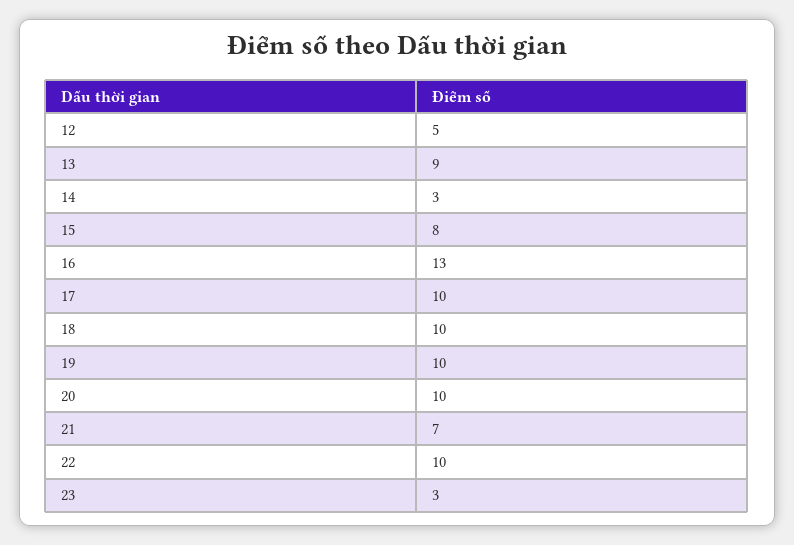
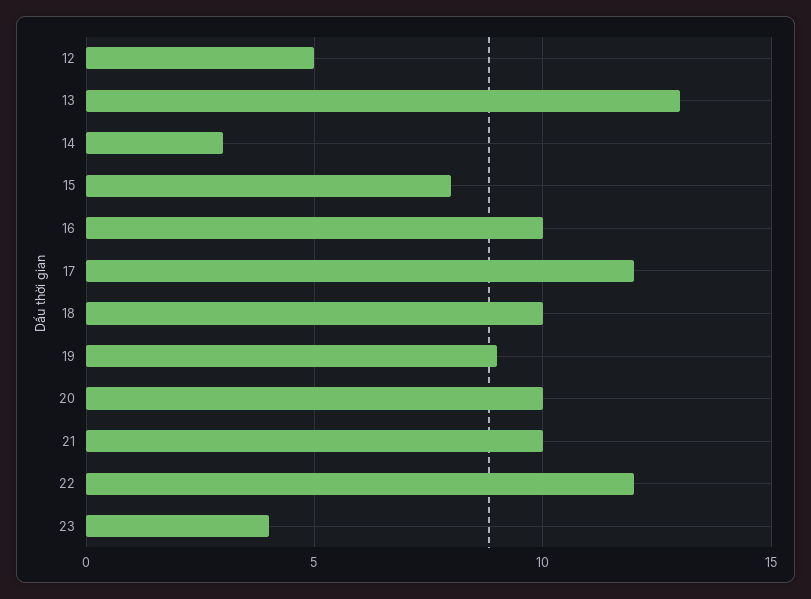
13: 9 -> 13
16: 13 -> 10
17: 10 -> 12
19: 10 -> 9
21: 7 -> 10
22: 10 -> 12
23: 3 -> 4

